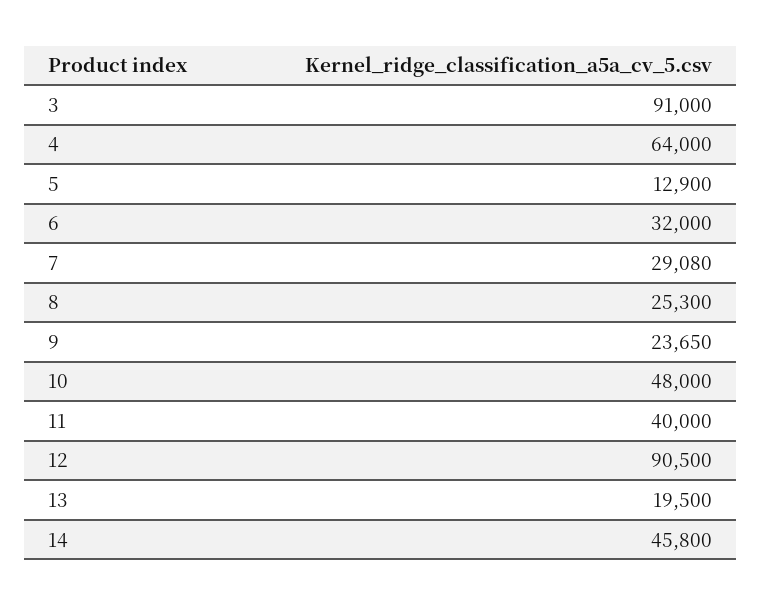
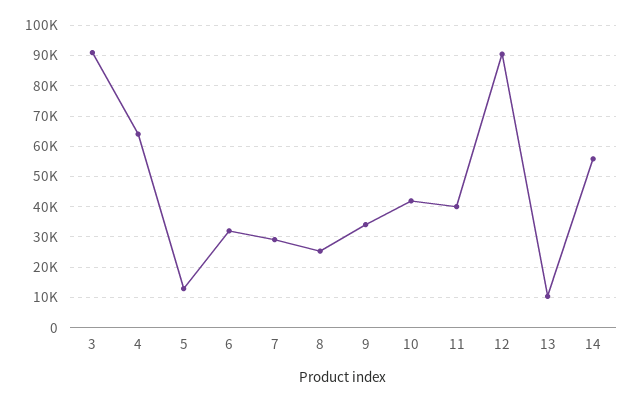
9: 23650 -> 34000
10: 48000 -> 42000
13: 19500 -> 10000
14: 45800 -> 56000

